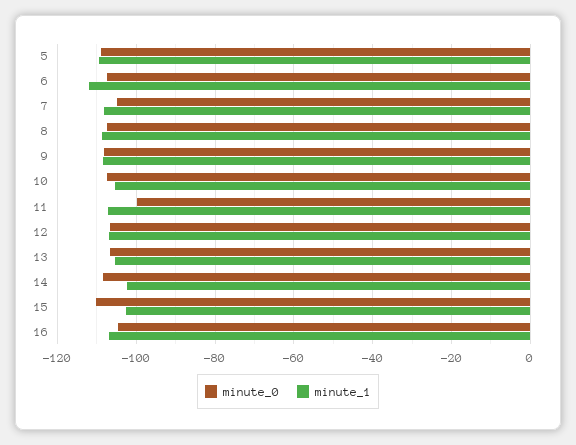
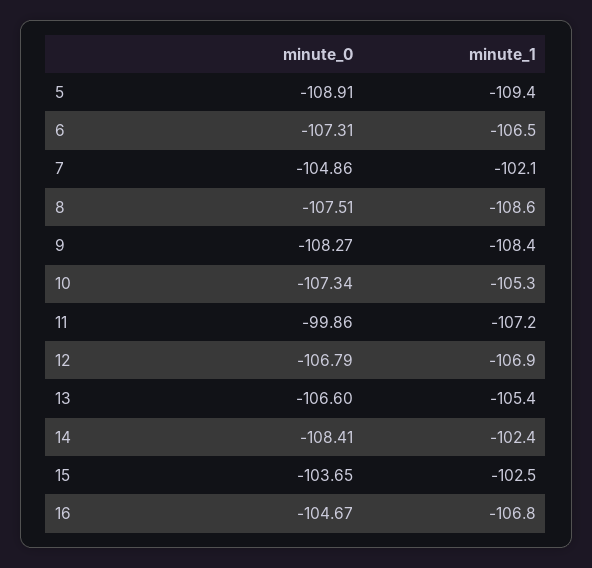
minute_1, 6: -112 -> -106.5
minute_1, 7: -108 -> -102.1
minute_0, 15: -110 -> -103.65

